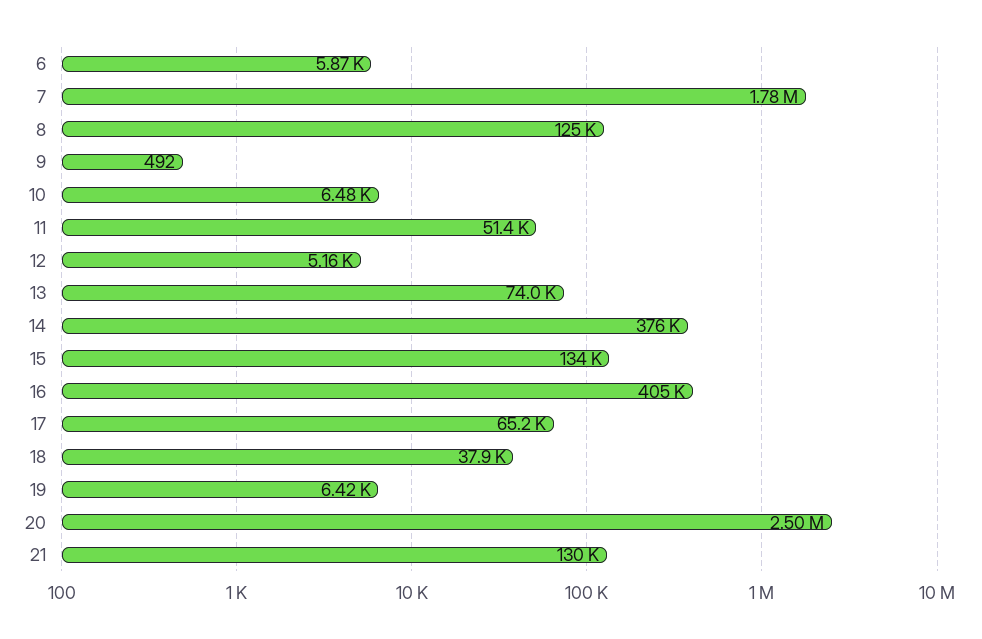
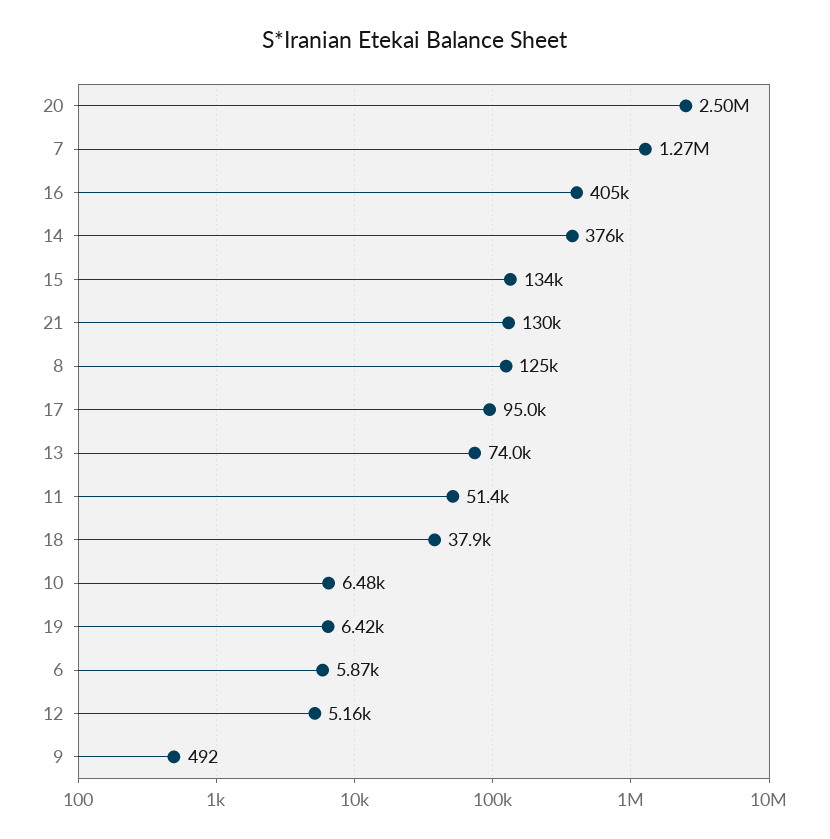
7: 1780000 -> 1270000
17: 65200 -> 95000

